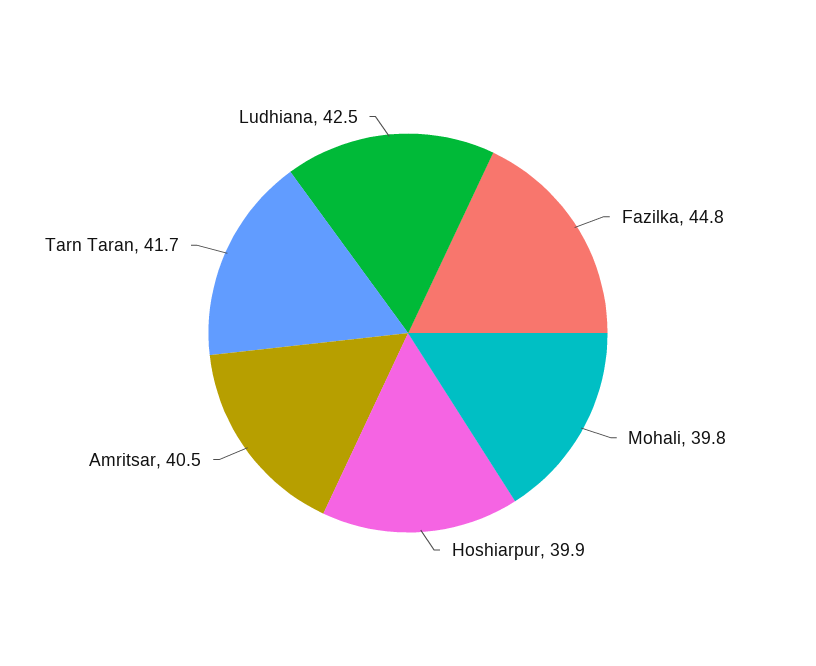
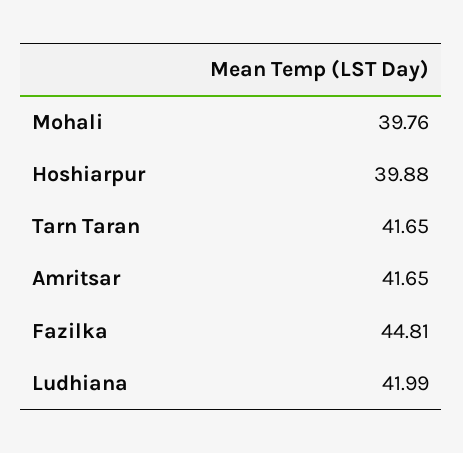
Amritsar: 40.5 -> 41.65
Ludhiana: 42.5 -> 41.99

